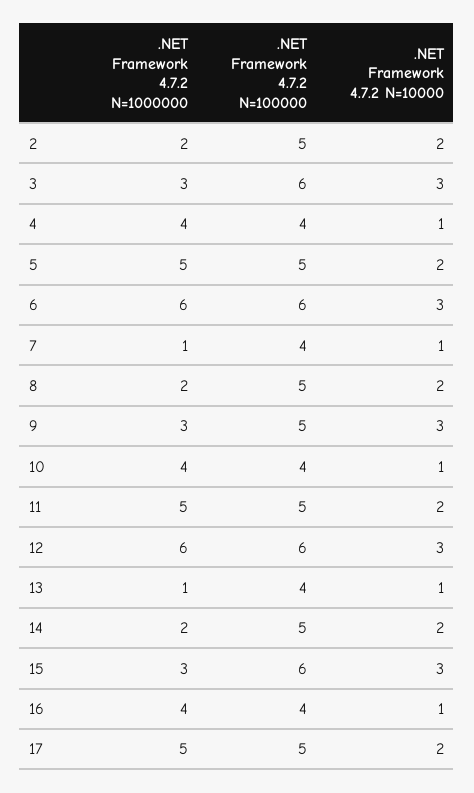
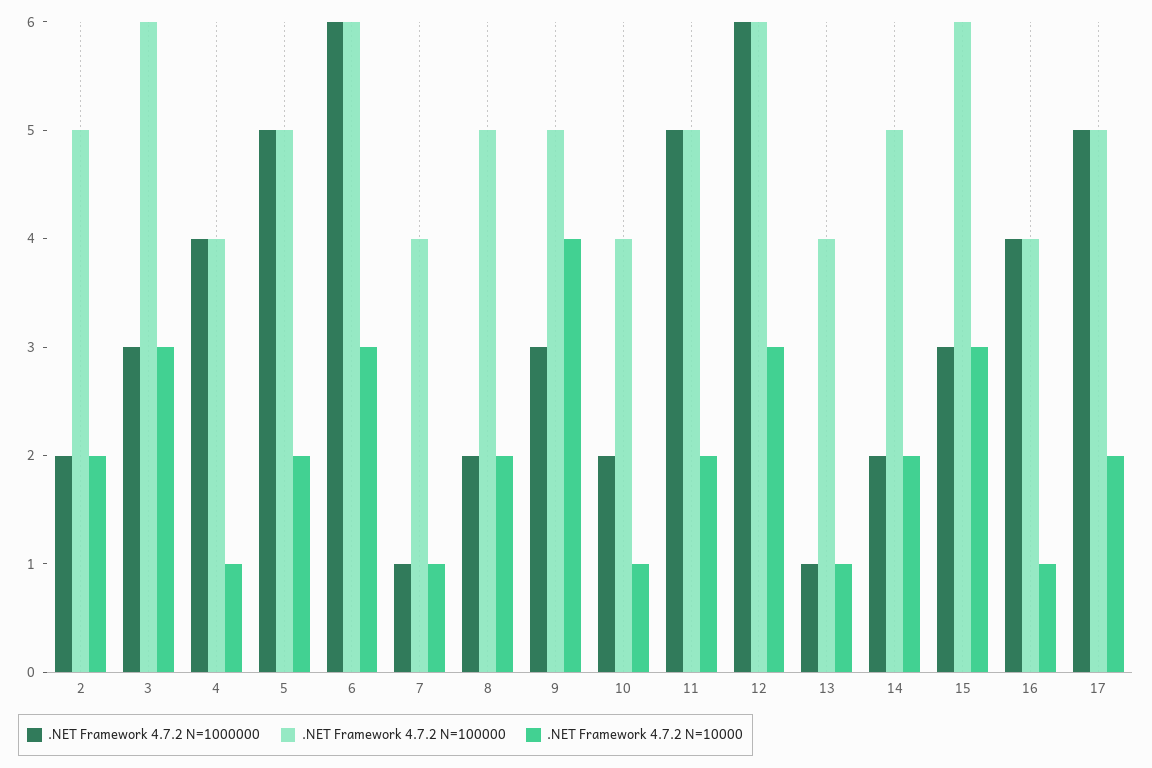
.NET Framework 4.7.2 N=10000, 9: 3 -> 4
.NET Framework 4.7.2 N=1000000, 10: 4 -> 2

